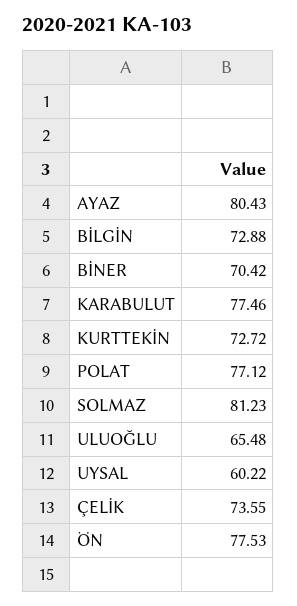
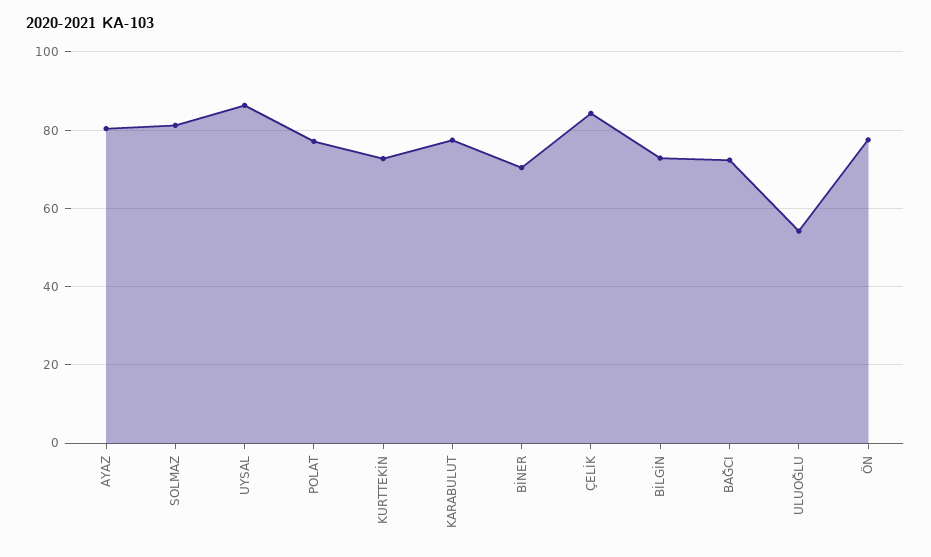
ULUOĞLU: 65.48 -> 54
UYSAL: 60.22 -> 86
ÇELİK: 73.55 -> 84
BAĞCI: none -> 72

